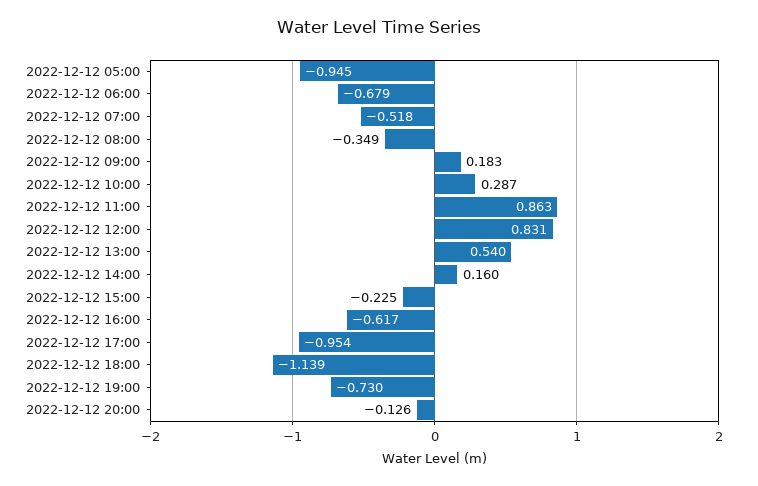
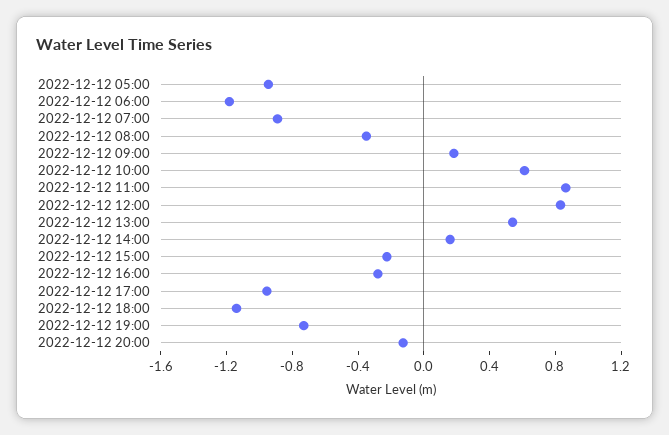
2022-12-12 06:00: -0.679 -> -1.2
2022-12-12 07:00: -0.518 -> -0.9
2022-12-12 10:00: 0.287 -> 0.6
2022-12-12 16:00: -0.617 -> -0.3

